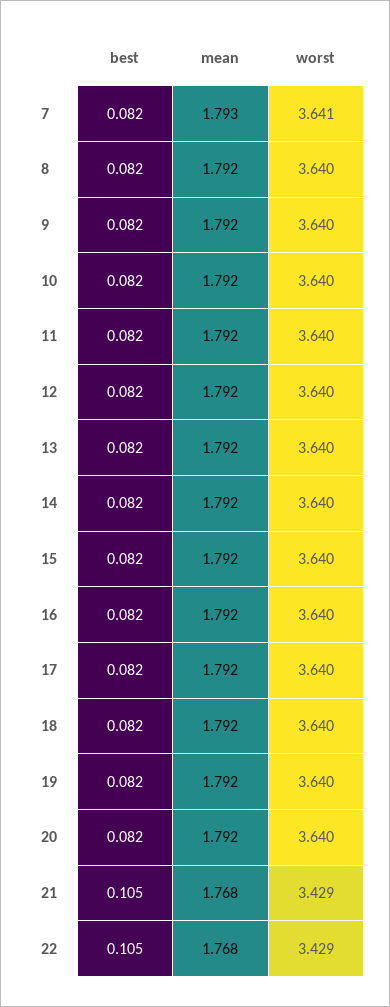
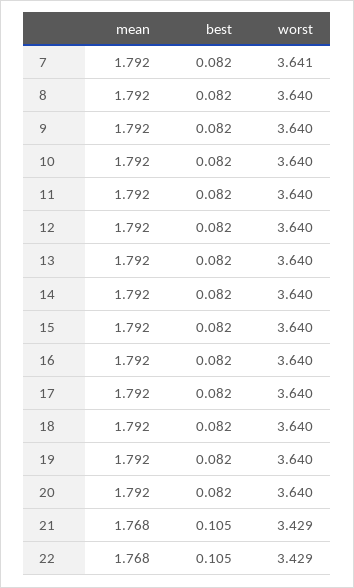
mean, 7: 1.793 -> 1.792

